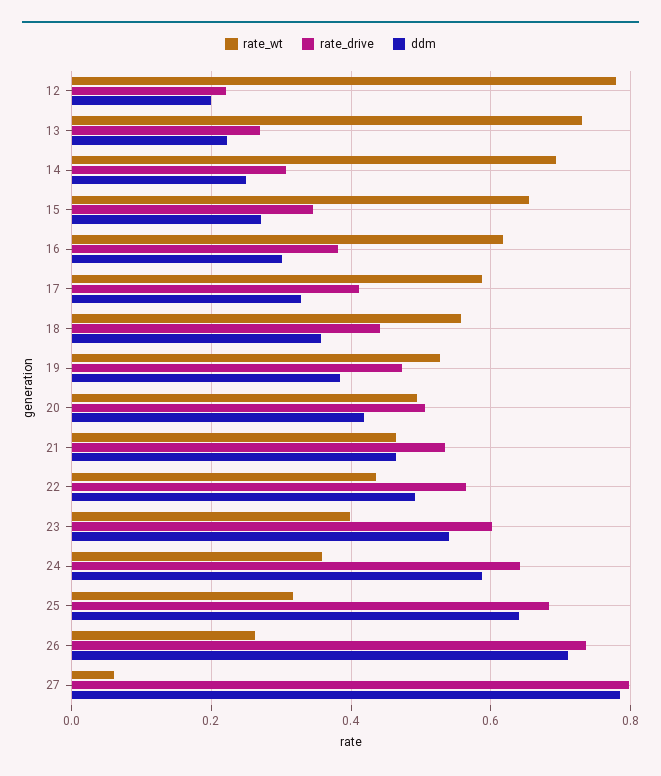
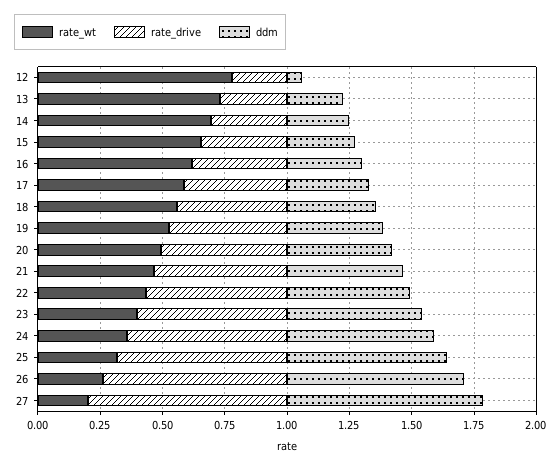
ddm, 12: 0.2 -> 0.05
rate_wt, 27: 0.06 -> 0.2

